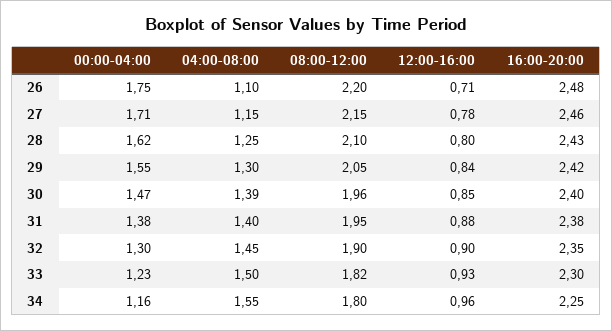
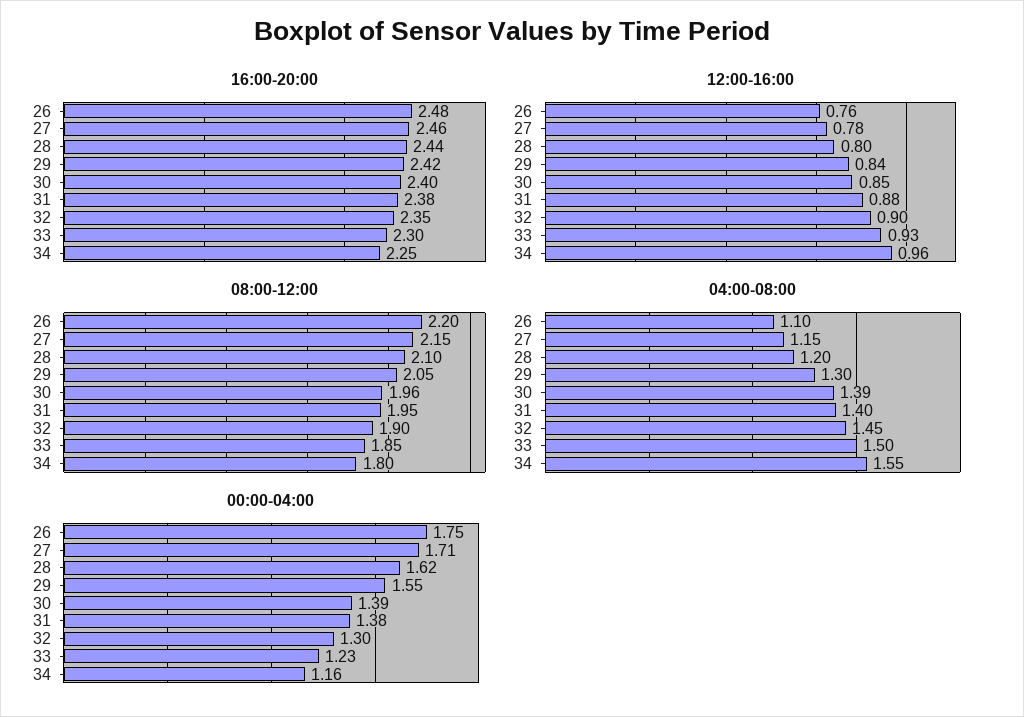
12:00-16:00, 26: 0.71 -> 0.76
04:00-08:00, 28: 1.25 -> 1.2
16:00-20:00, 28: 2.43 -> 2.44
00:00-04:00, 30: 1.47 -> 1.39
08:00-12:00, 33: 1.82 -> 1.85

